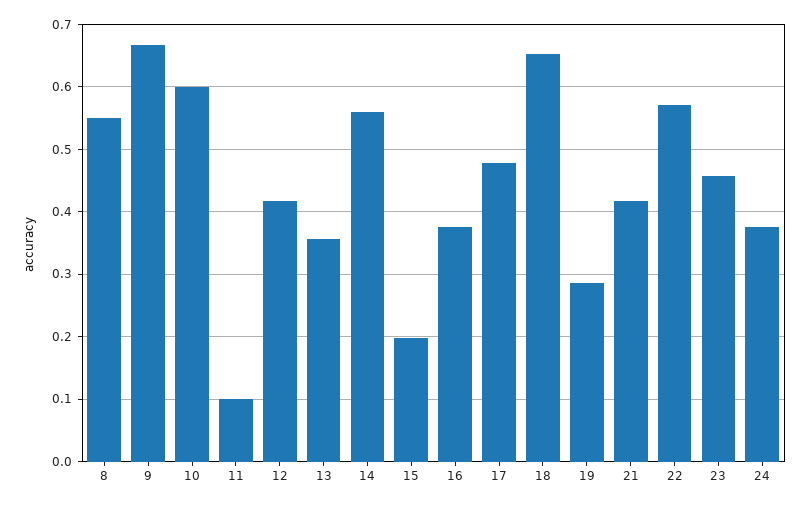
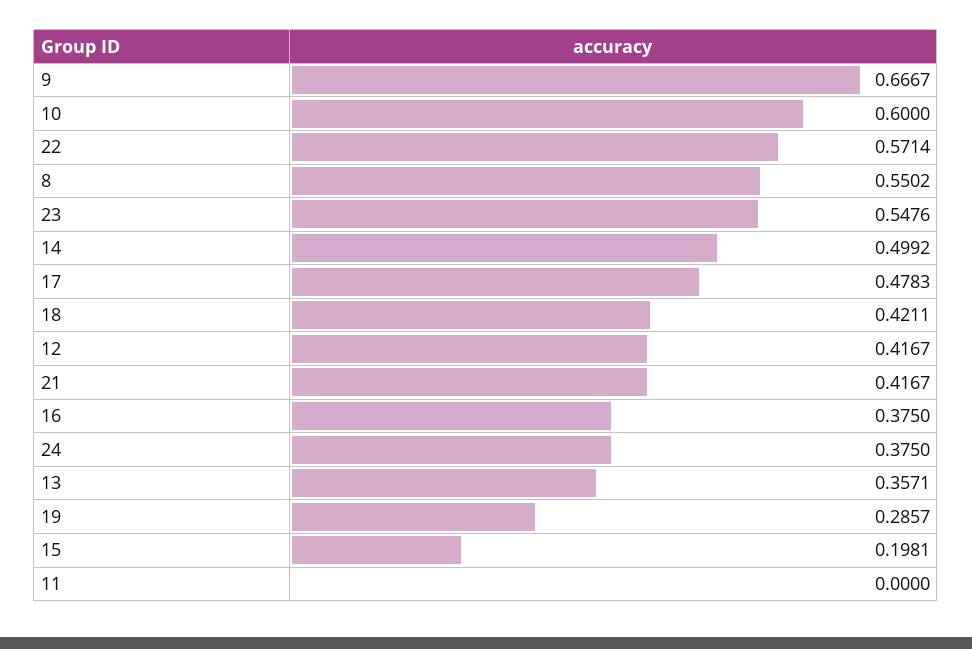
11: 0.1 -> 0
14: 0.56 -> 0.4992
18: 0.65 -> 0.4211
23: 0.46 -> 0.5476

